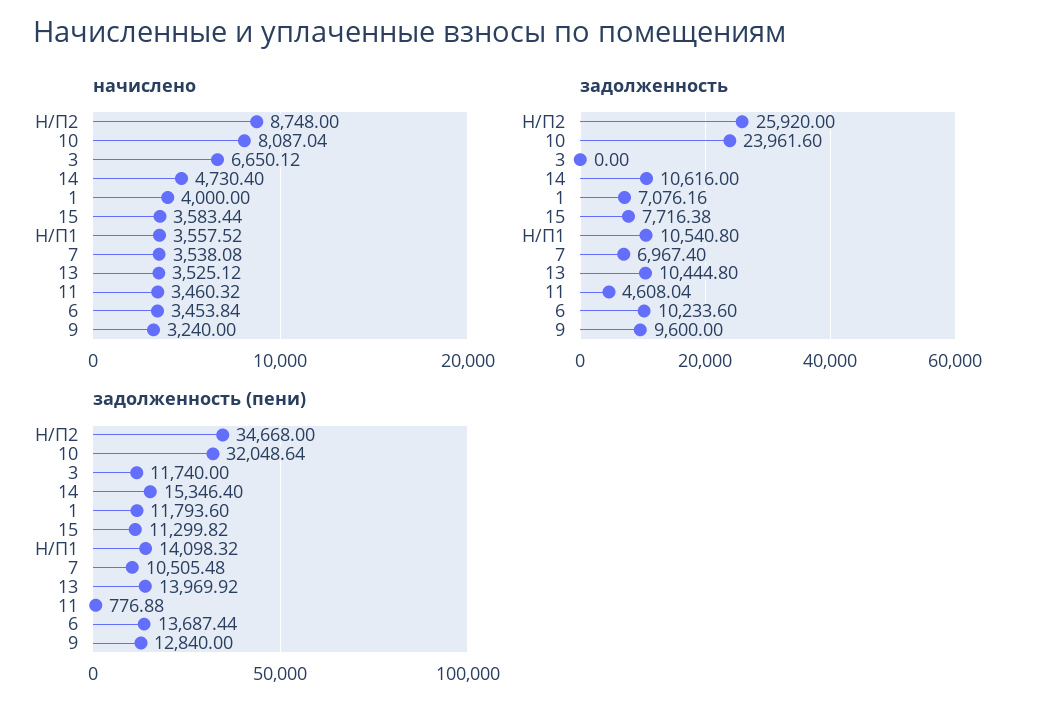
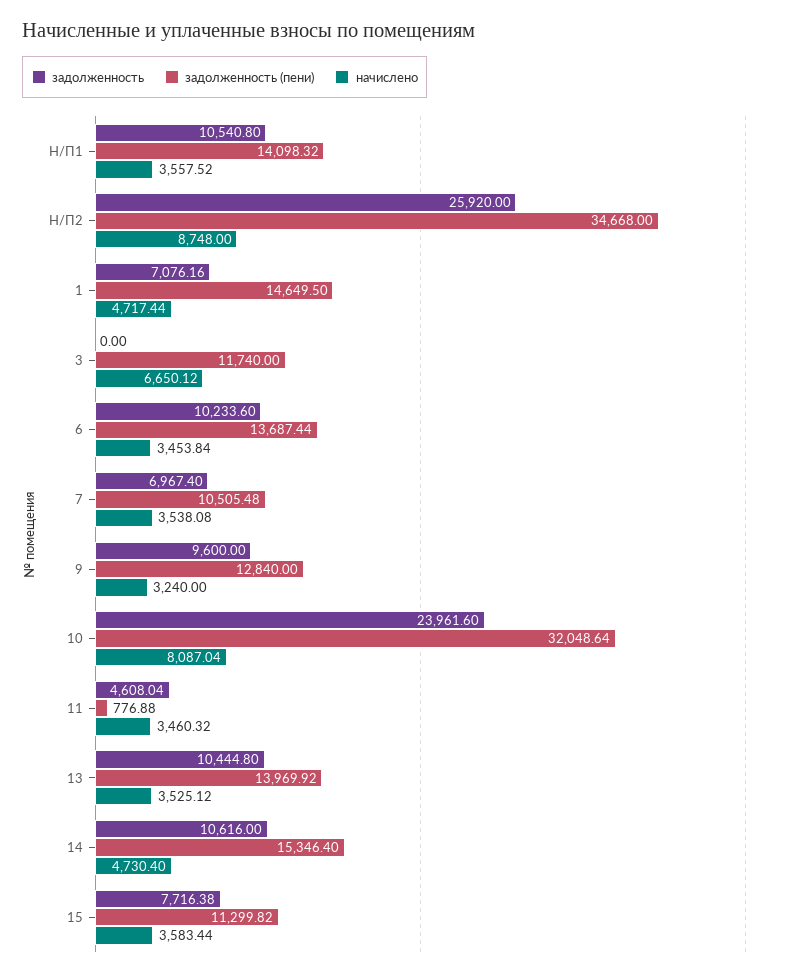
начислено, 1: 4000 -> 4717.44
задолженность (пени), 1: 11793.6 -> 14649.5

